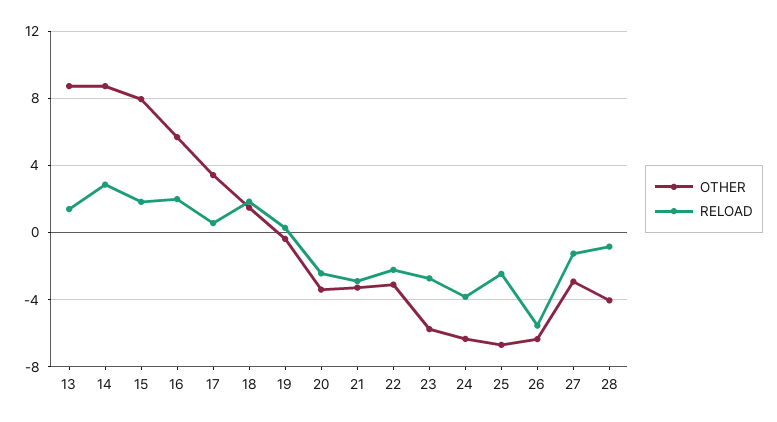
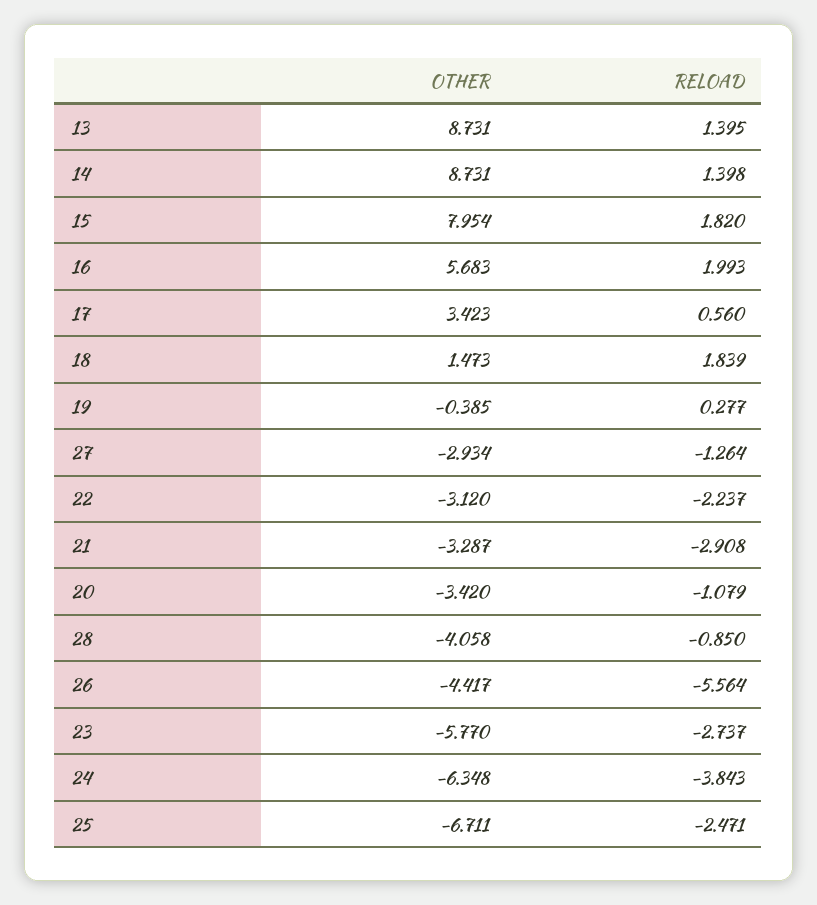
RELOAD, 14: 3 -> 1.398
RELOAD, 20: -2.5 -> -1.079
OTHER, 26: -6.5 -> -4.417

